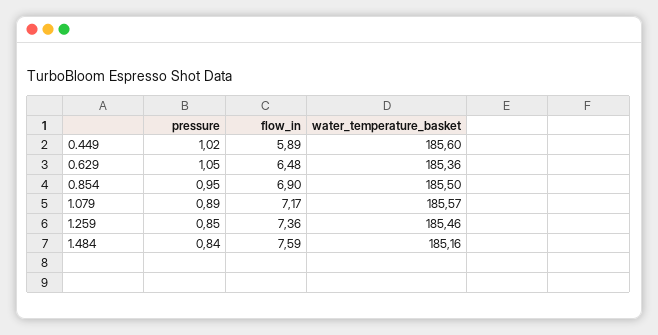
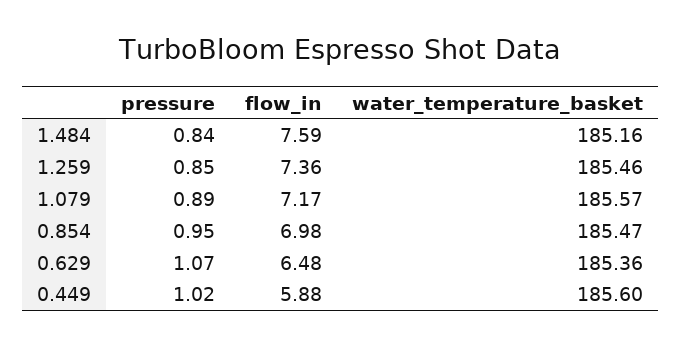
flow_in, 0.449: 5.89 -> 5.88
pressure, 0.629: 1.05 -> 1.07
flow_in, 0.854: 6.9 -> 6.98
water_temperature_basket, 0.854: 185.5 -> 185.47

